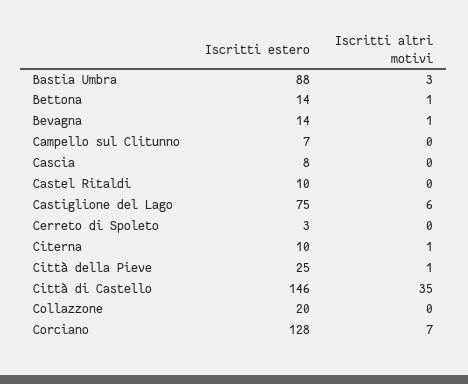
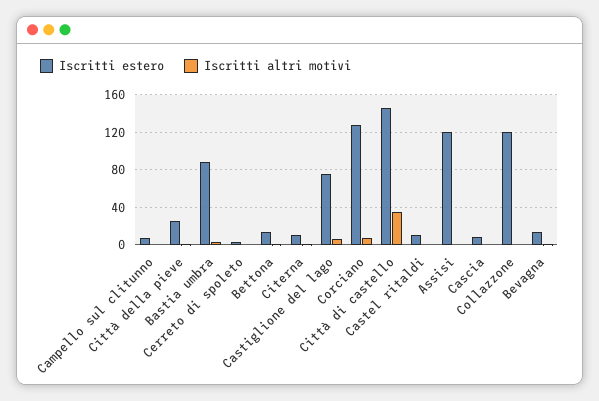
Iscritti estero, Collazzone: 20 -> 120
Iscritti estero, Assisi: none -> 120
Iscritti altri motivi, Assisi: none -> 0

